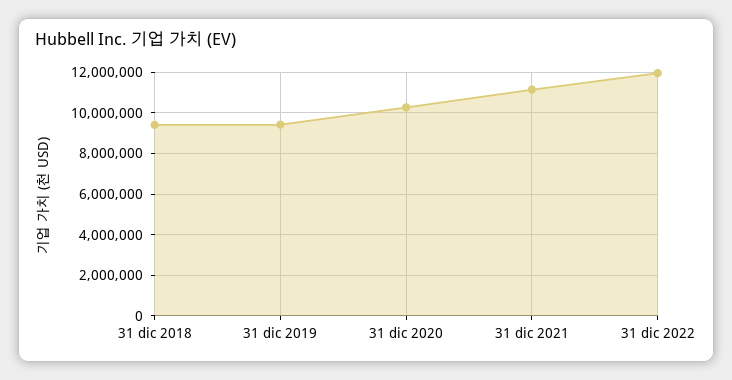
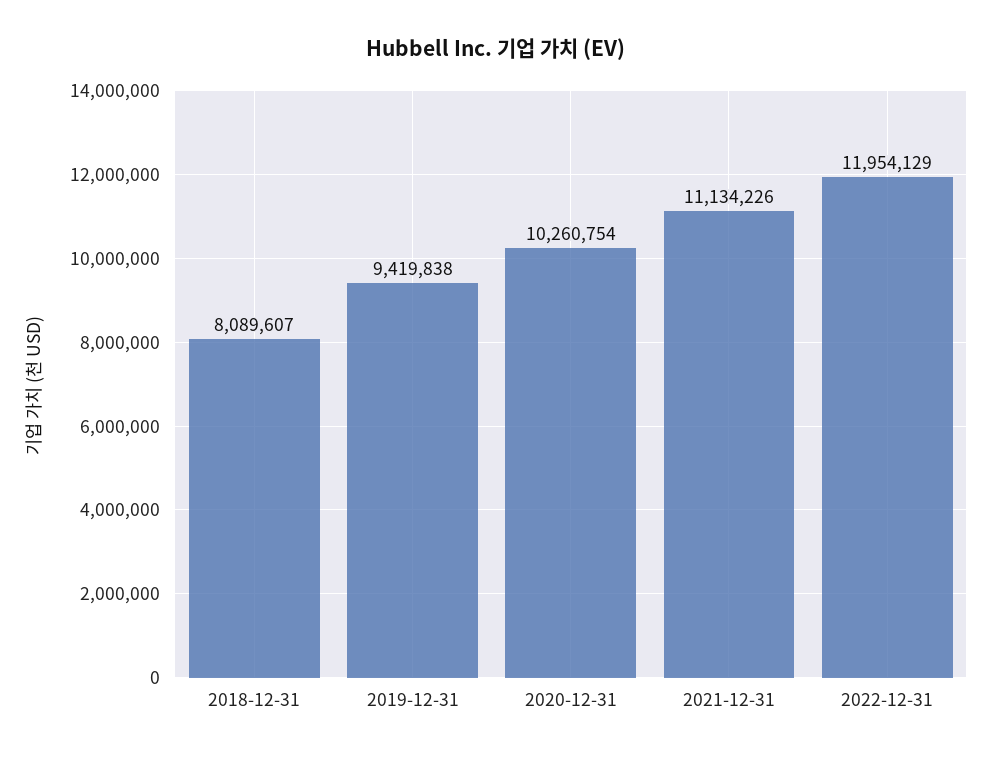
31 dic 2018: 9500000 -> 8089607

